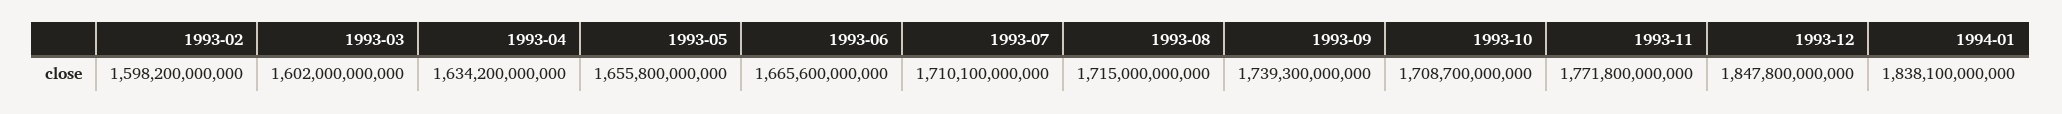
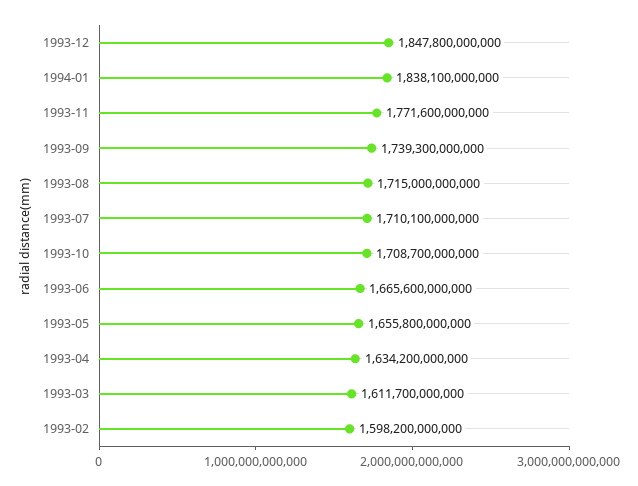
1993-03: 1602000000000 -> 1611700000000
1993-11: 1771800000000 -> 1771600000000

